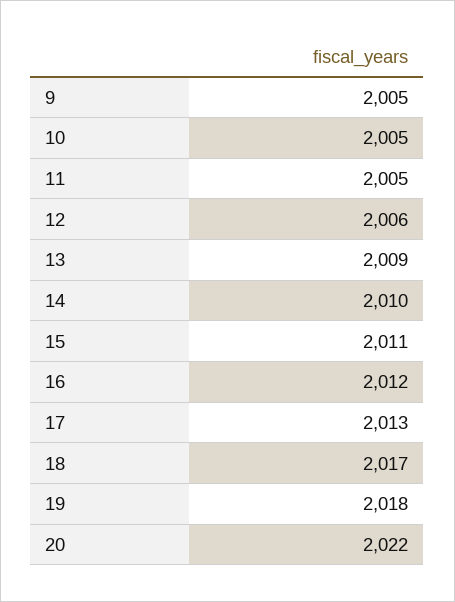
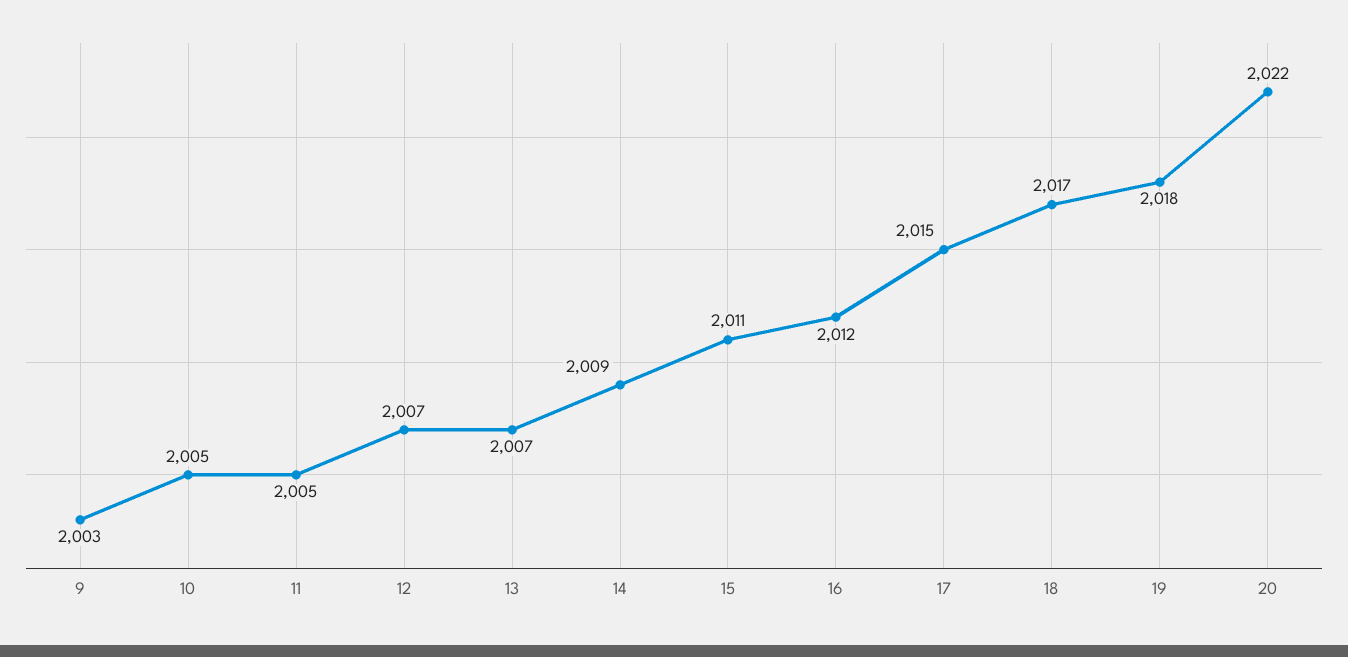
9: 2005 -> 2003
12: 2006 -> 2007
13: 2009 -> 2007
14: 2010 -> 2009
17: 2013 -> 2015

